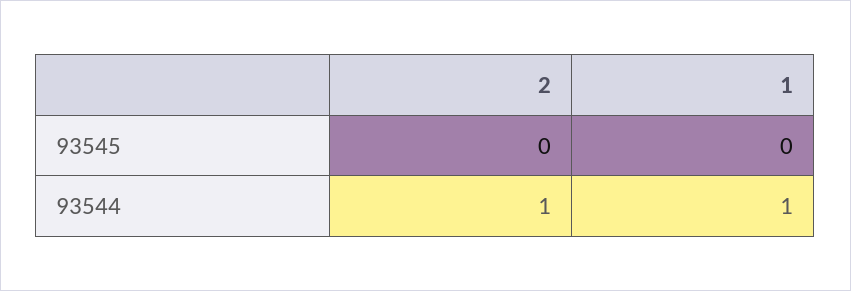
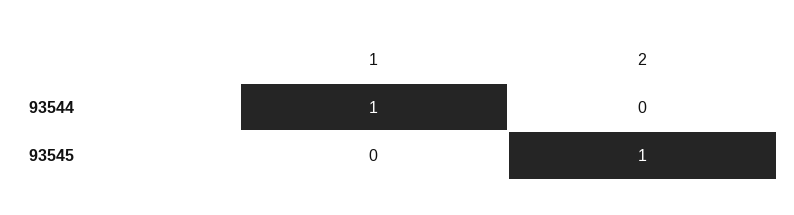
2, 93545: 0 -> 1
2, 93544: 1 -> 0

